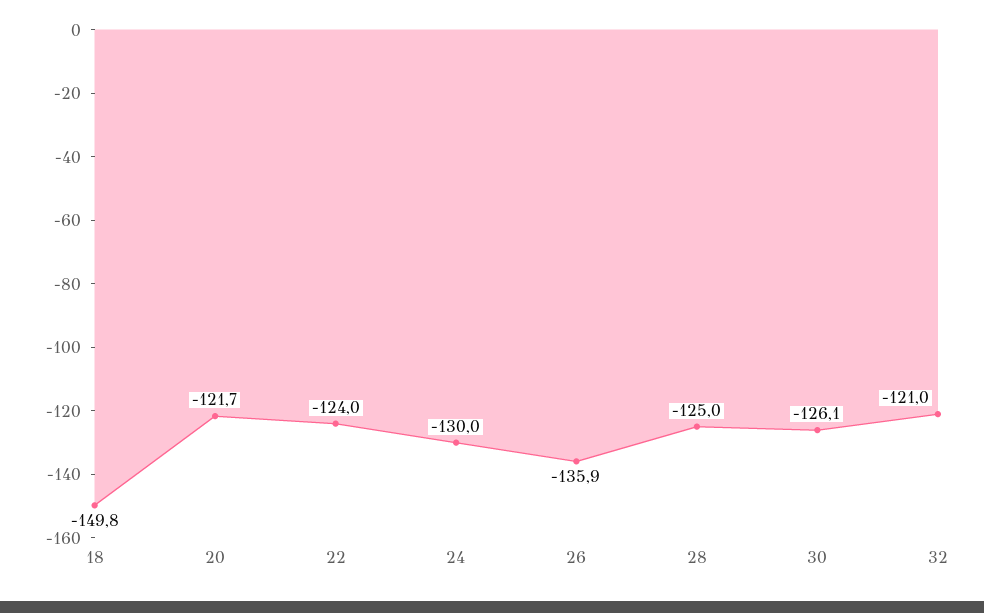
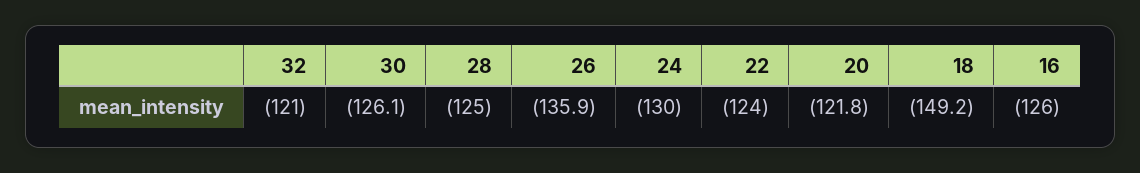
18: -149.8 -> -149.2
20: -121.7 -> -121.8
16: none -> -126

